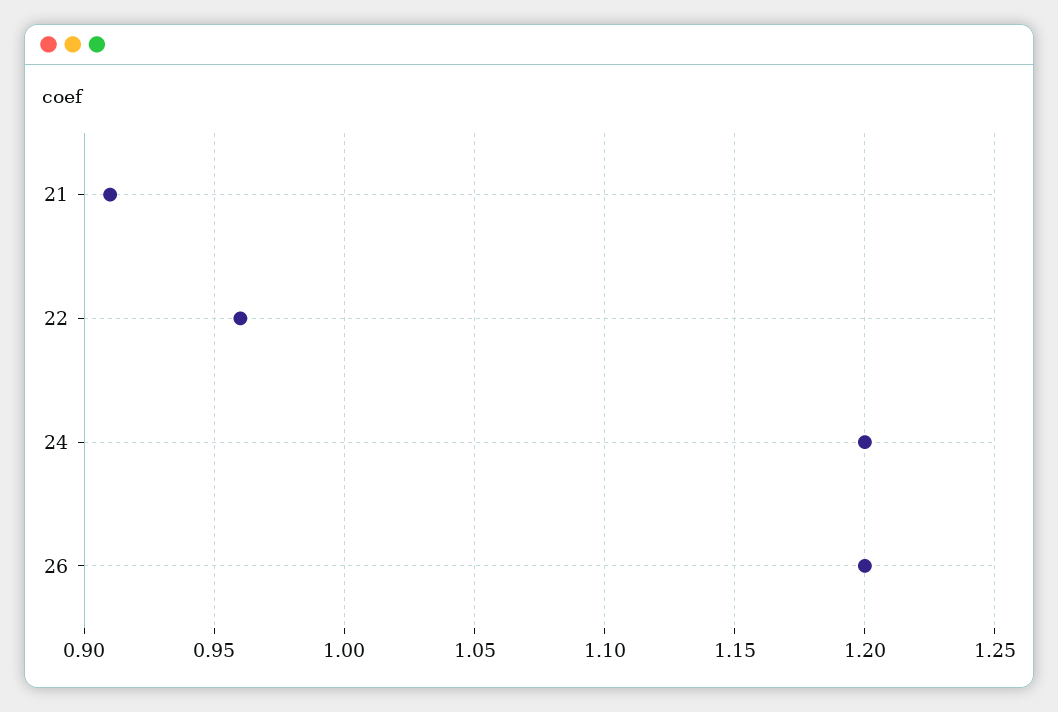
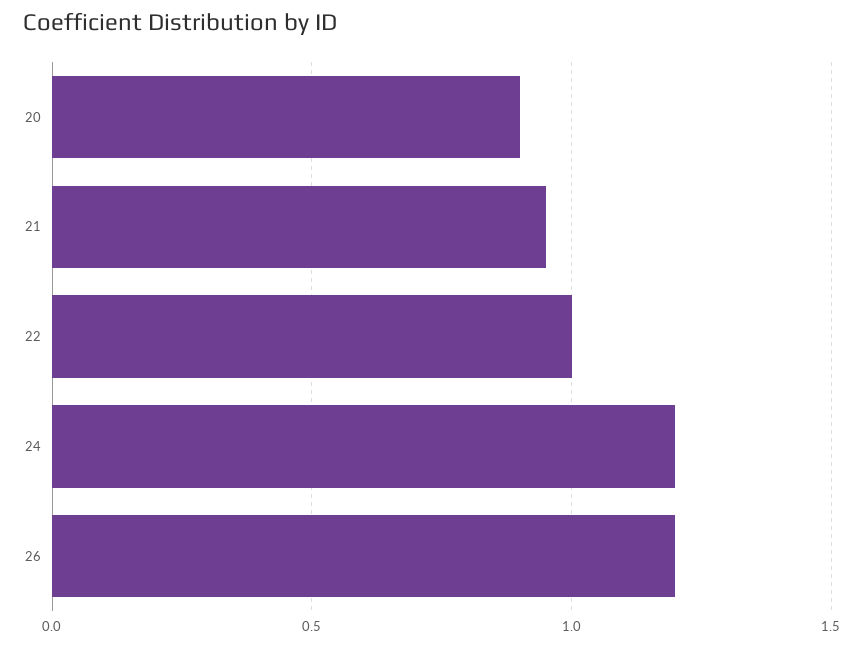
21: 0.91 -> 0.95
22: 0.96 -> 1
20: none -> 0.9

